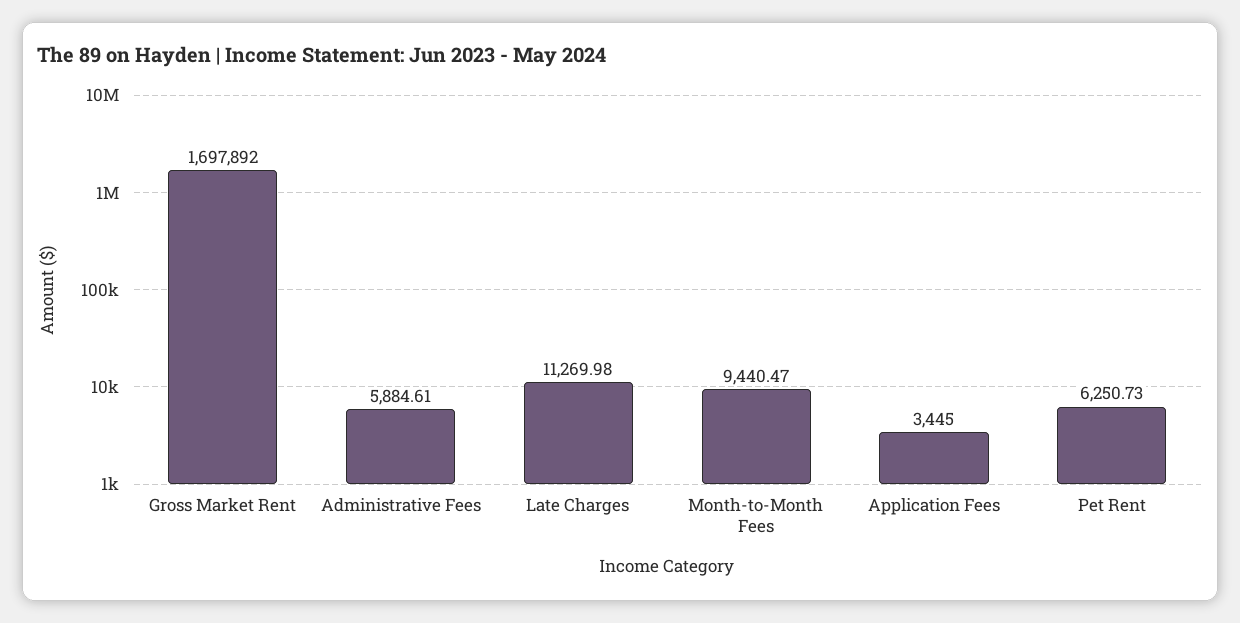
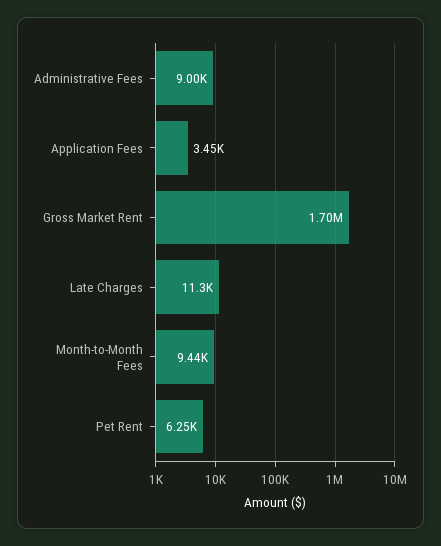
Administrative Fees: 5884.61 -> 9000

